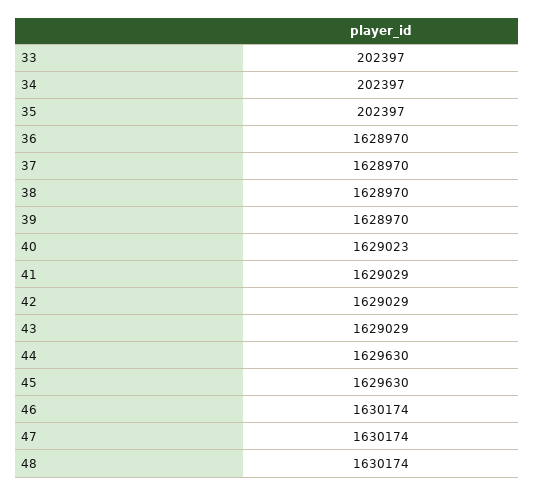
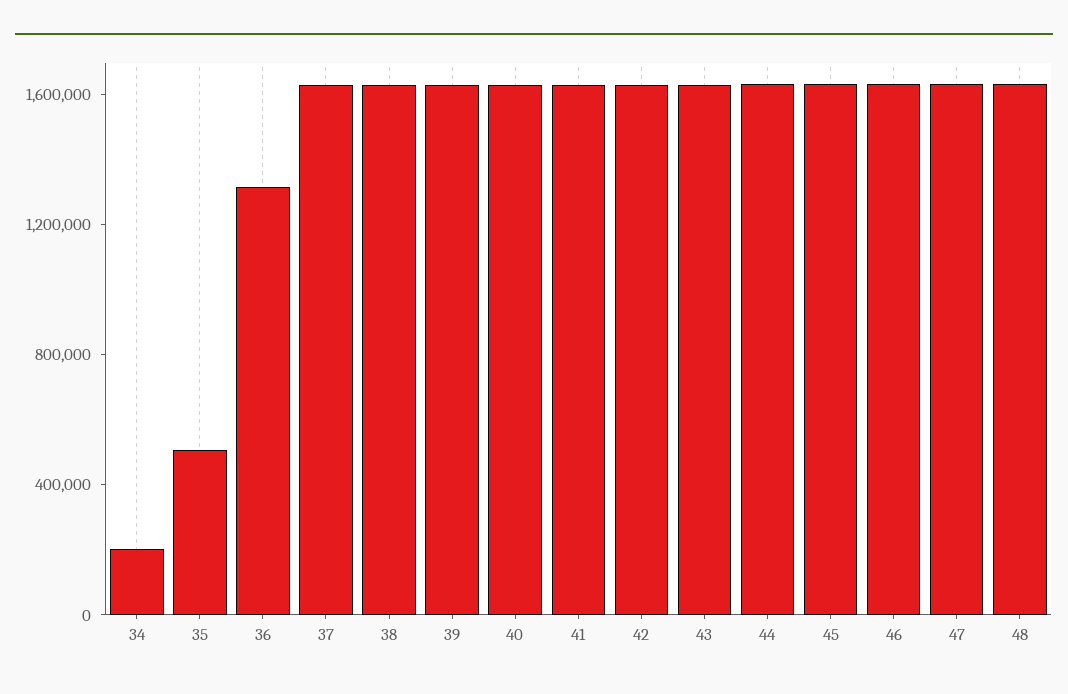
33: 202397 -> none
35: 202397 -> 500000
36: 1628970 -> 1300000

